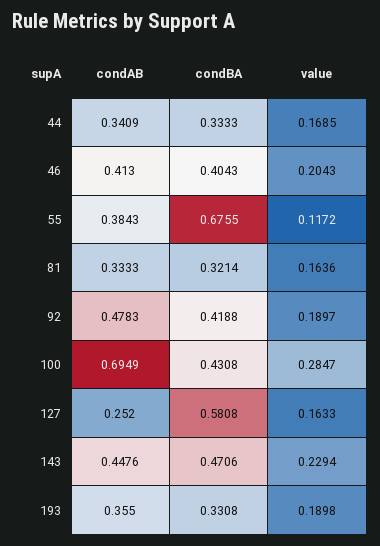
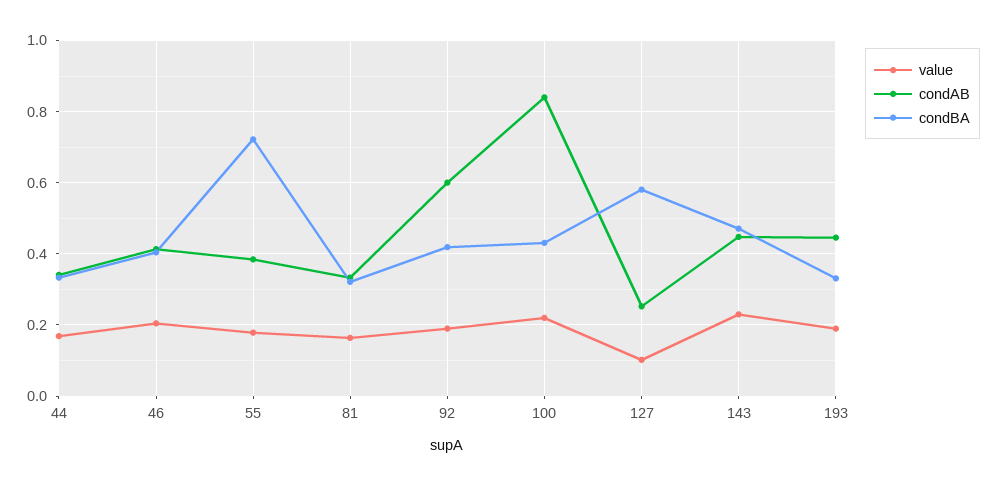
condBA, 55: 0.6755 -> 0.72
value, 55: 0.1172 -> 0.18
condAB, 92: 0.4783 -> 0.6
condAB, 100: 0.6949 -> 0.84
value, 100: 0.2847 -> 0.22
value, 127: 0.1633 -> 0.1
condAB, 193: 0.355 -> 0.44

